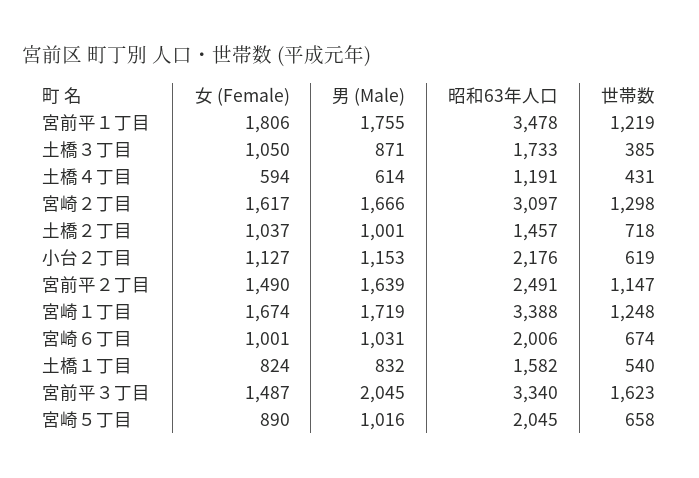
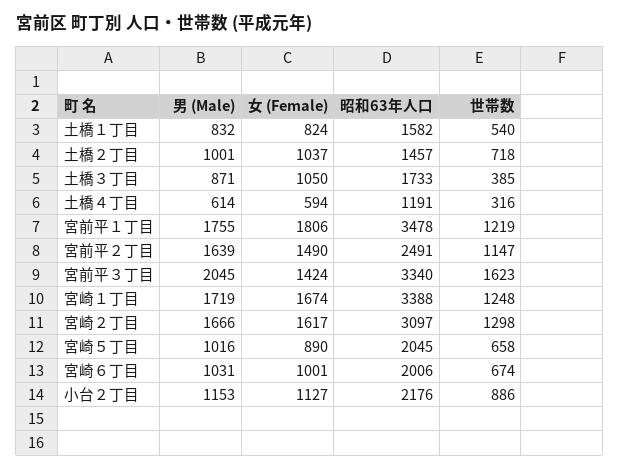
世帯数, 土橋４丁目: 431 -> 316
世帯数, 小台２丁目: 619 -> 886
女 (Female), 宮前平３丁目: 1487 -> 1424

